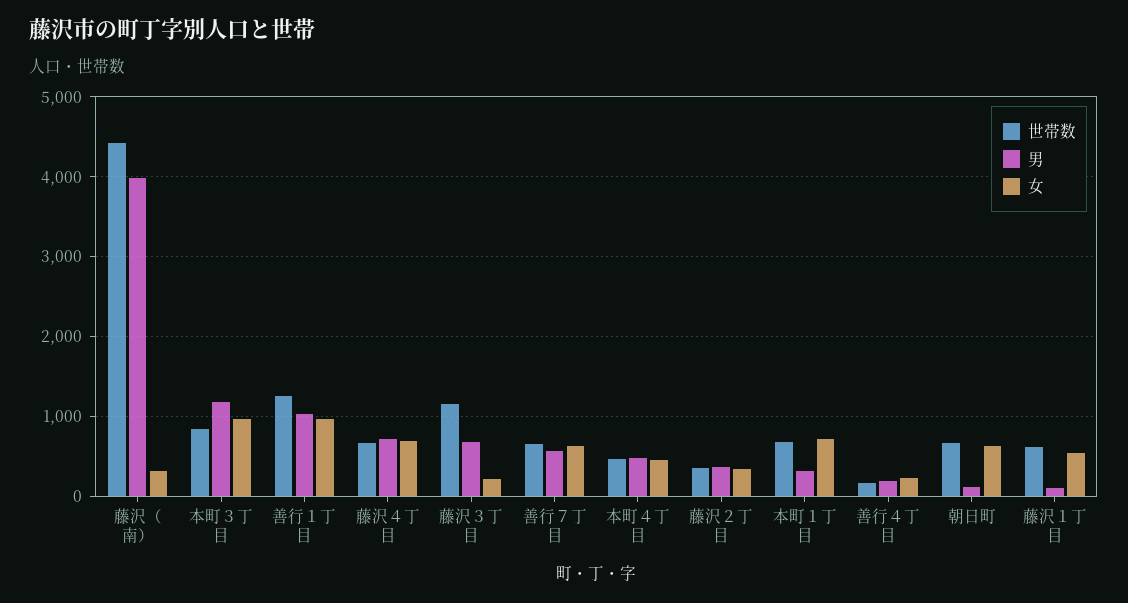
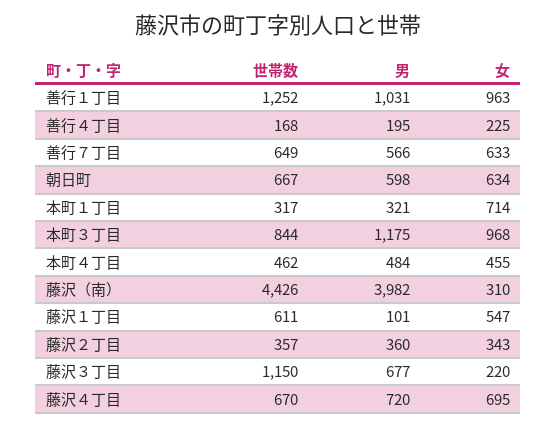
世帯数, 本町１丁目: 700 -> 317
男, 朝日町: 100 -> 598

